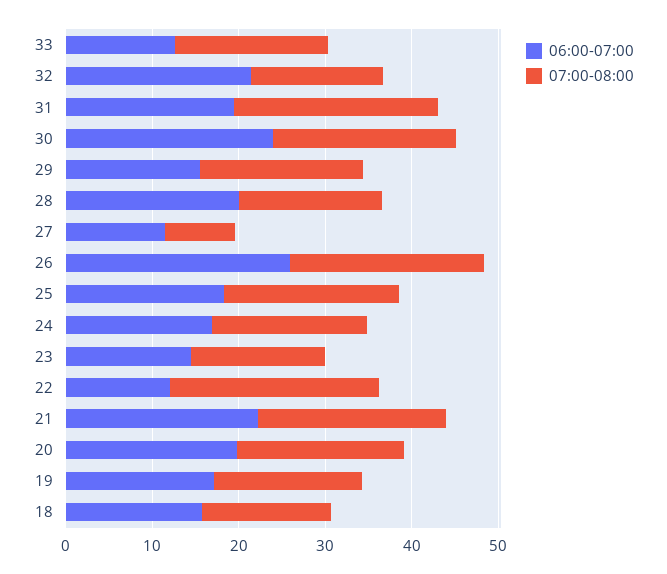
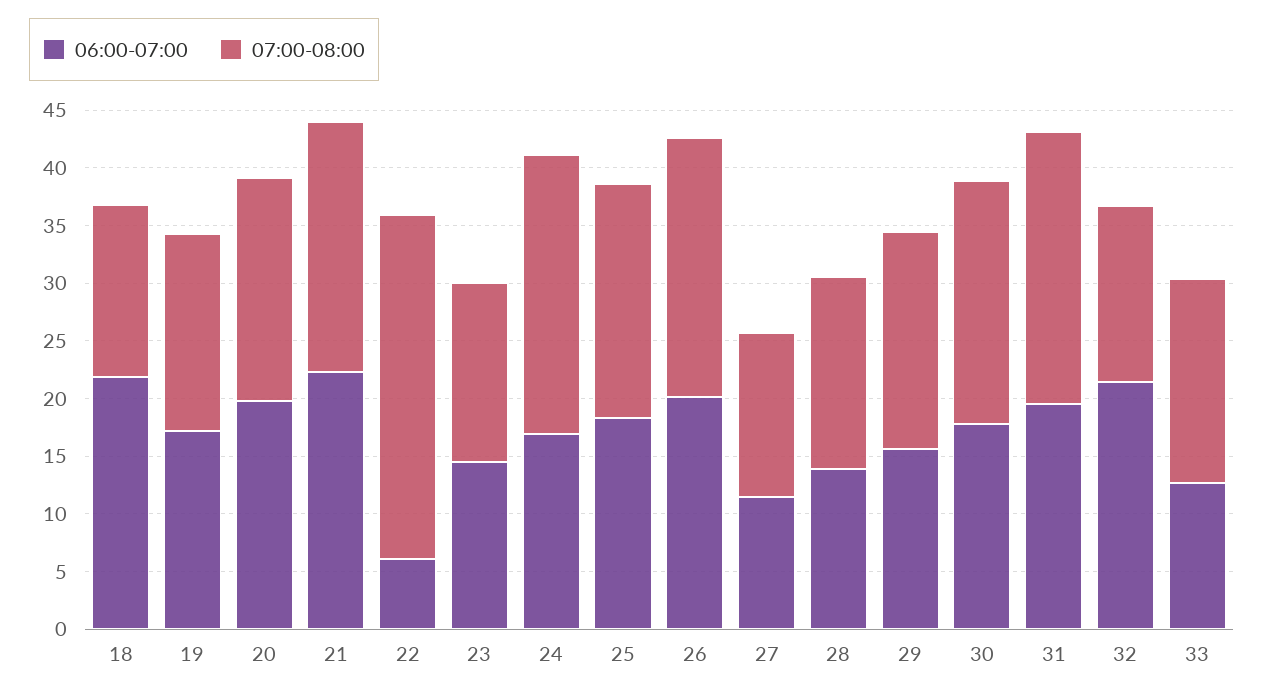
06:00-07:00, 30: 24 -> 18
06:00-07:00, 28: 20 -> 14
07:00-08:00, 27: 8 -> 14
06:00-07:00, 26: 26 -> 20
07:00-08:00, 24: 18 -> 24
06:00-07:00, 22: 12 -> 6
07:00-08:00, 22: 24 -> 30
06:00-07:00, 18: 16 -> 22

